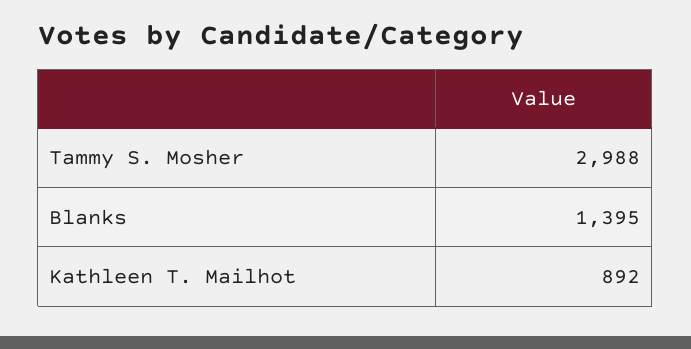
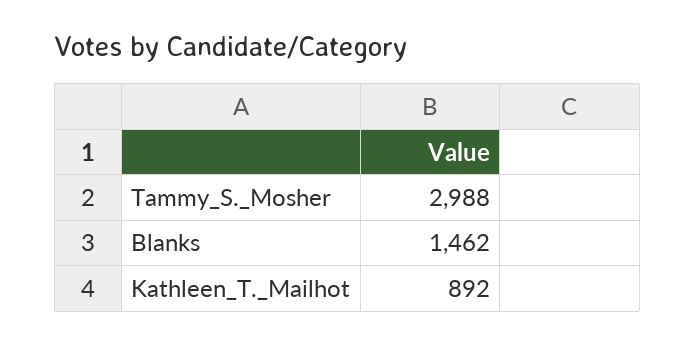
Blanks: 1395 -> 1462

